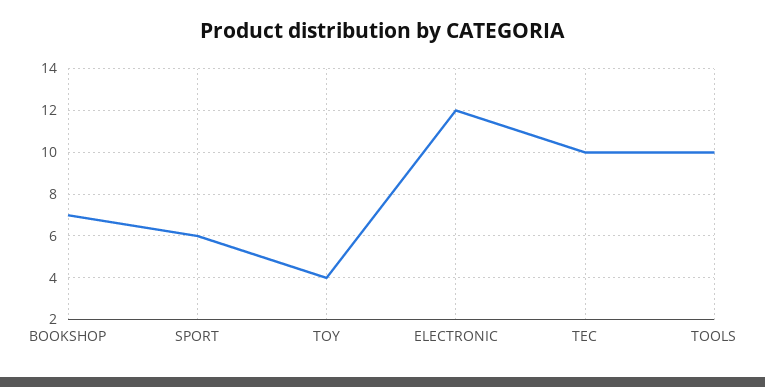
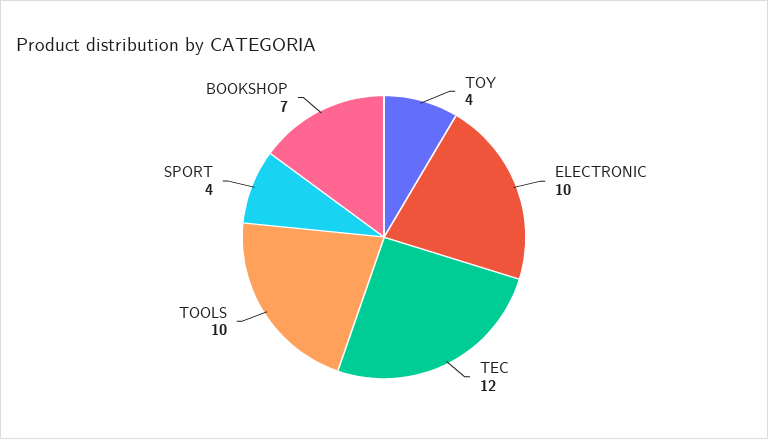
SPORT: 6 -> 4
ELECTRONIC: 12 -> 10
TEC: 10 -> 12

